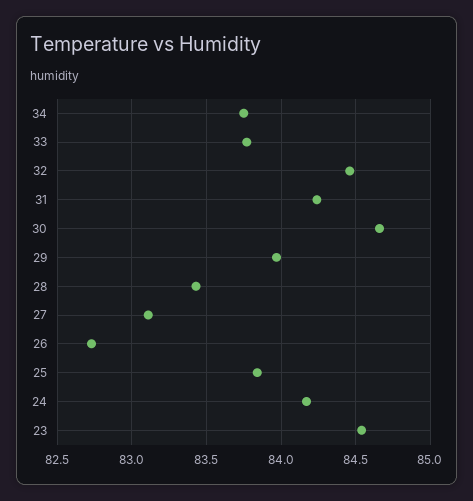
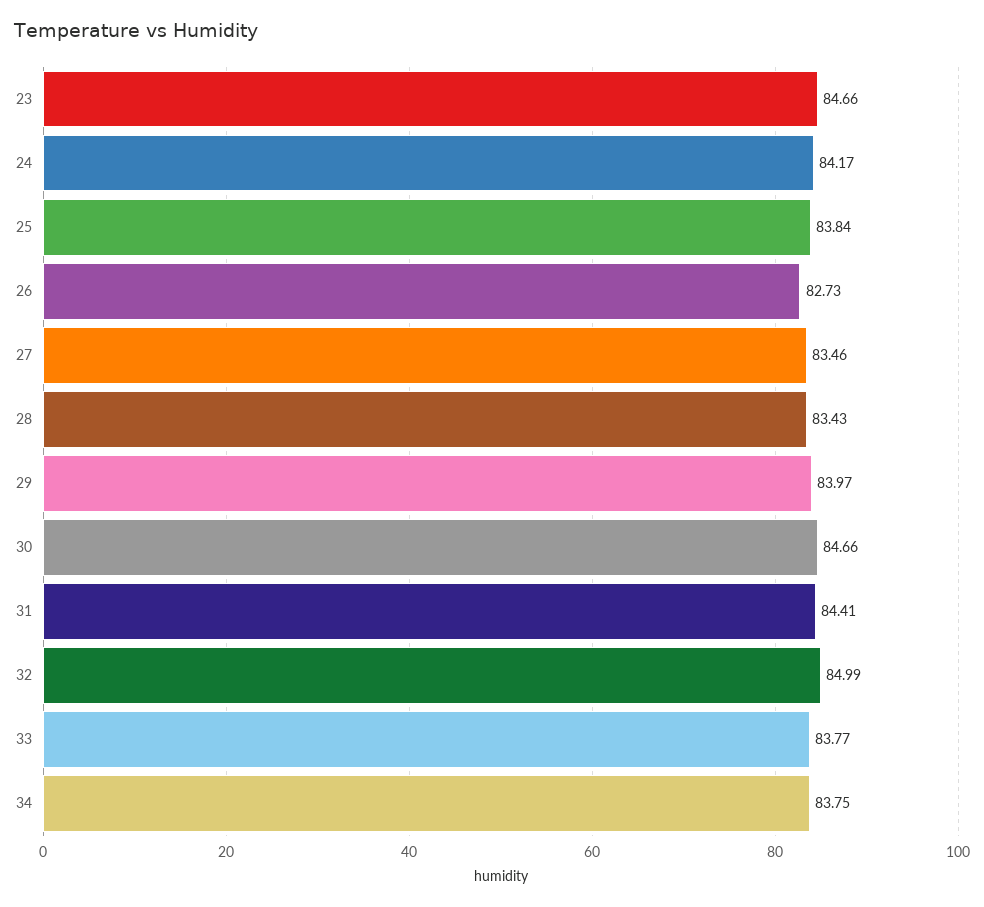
32: 84.45 -> 84.99
31: 84.25 -> 84.41
27: 83.1 -> 83.46
23: 84.55 -> 84.66

